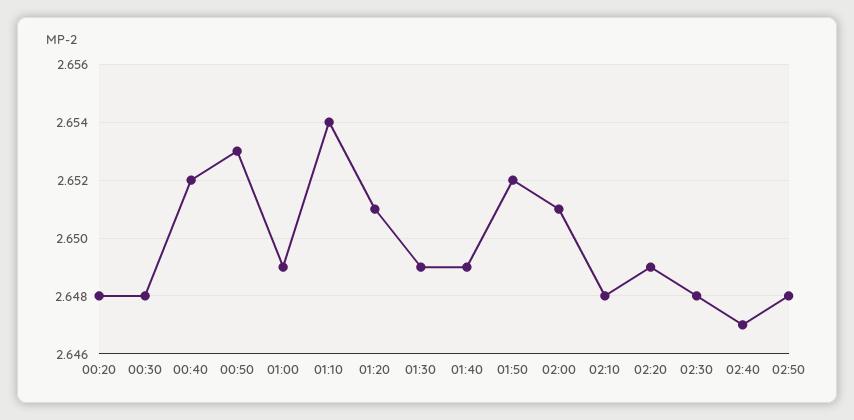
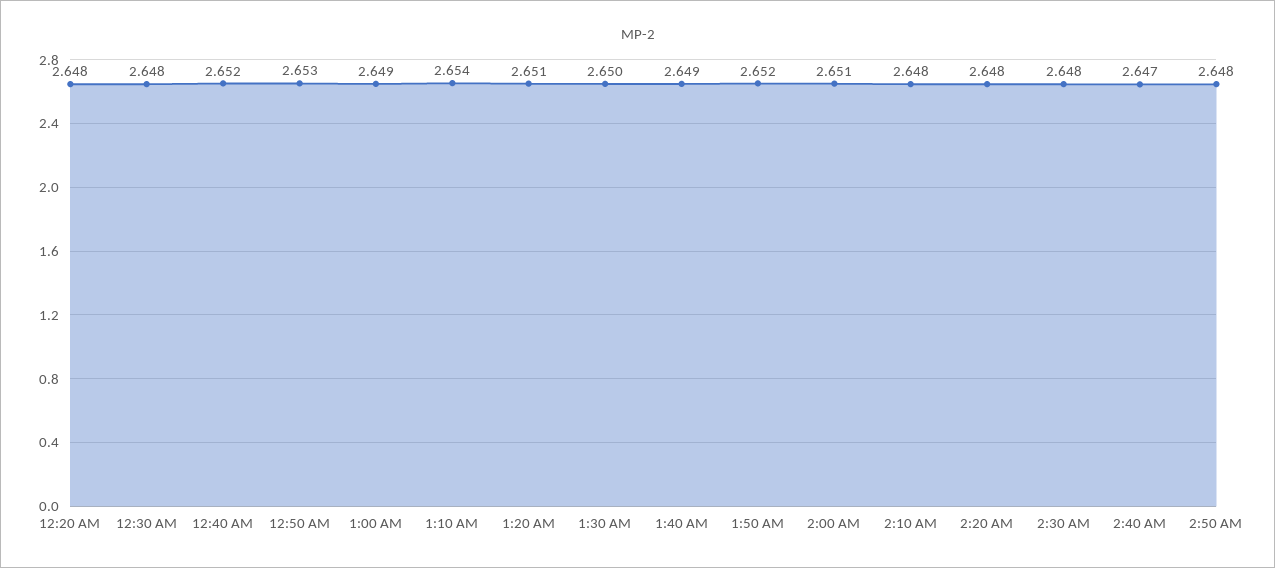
01:30: 2.649 -> 2.65
02:20: 2.649 -> 2.648

